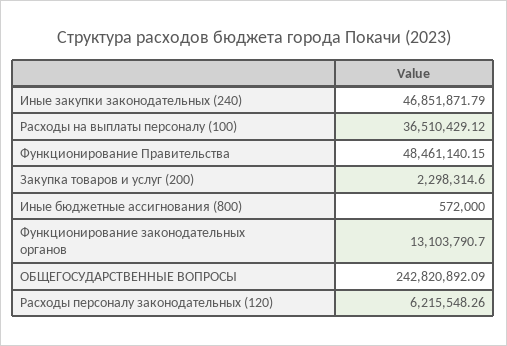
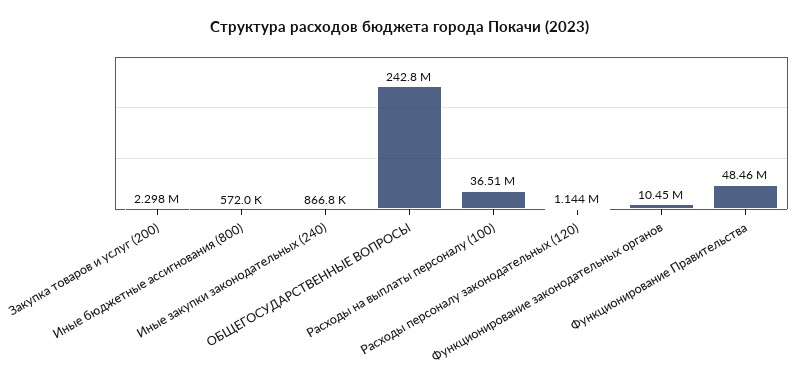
Иные закупки законодательных (240): 46851871.79 -> 866800
Функционирование законодательных органов: 13103790.7 -> 10450000
Расходы персоналу законодательных (120): 6215548.26 -> 1144000

